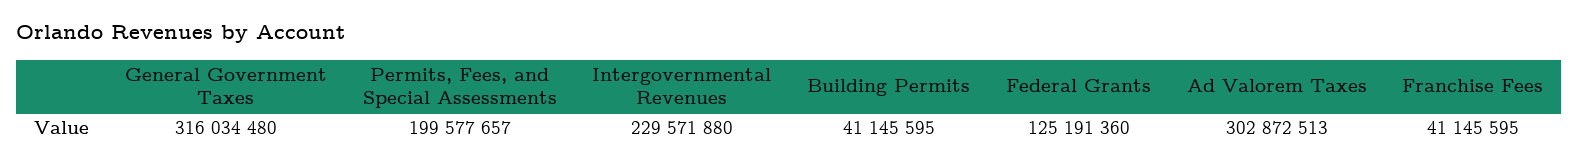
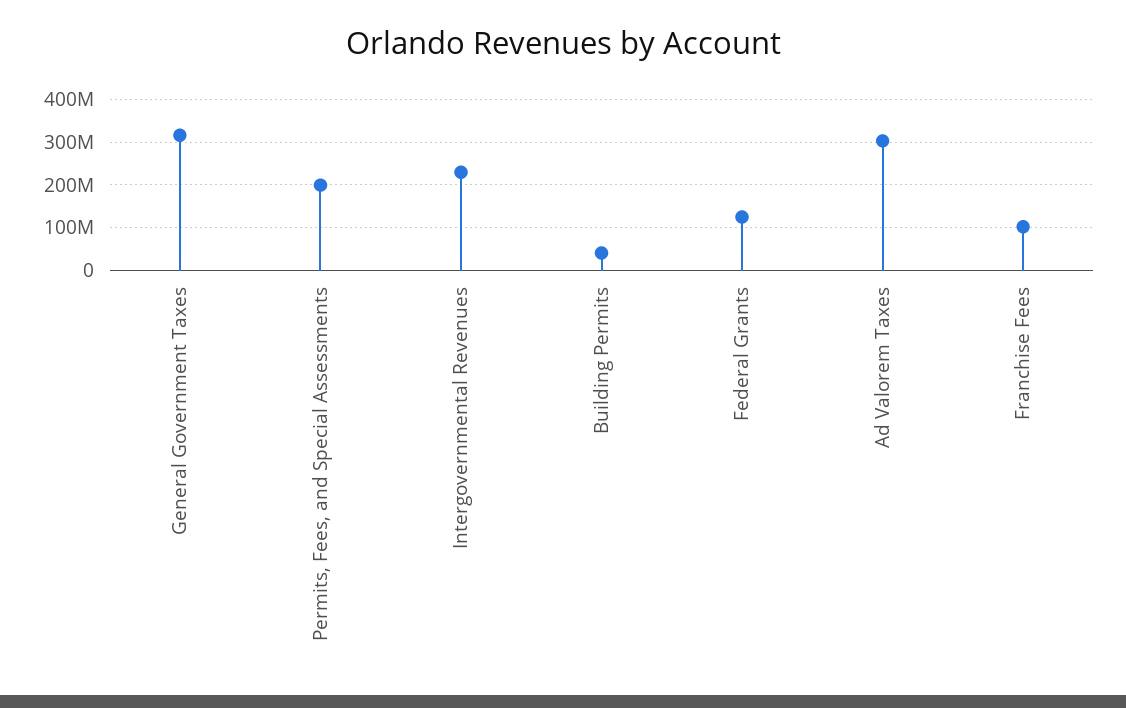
Franchise Fees: 41145595 -> 100000000

